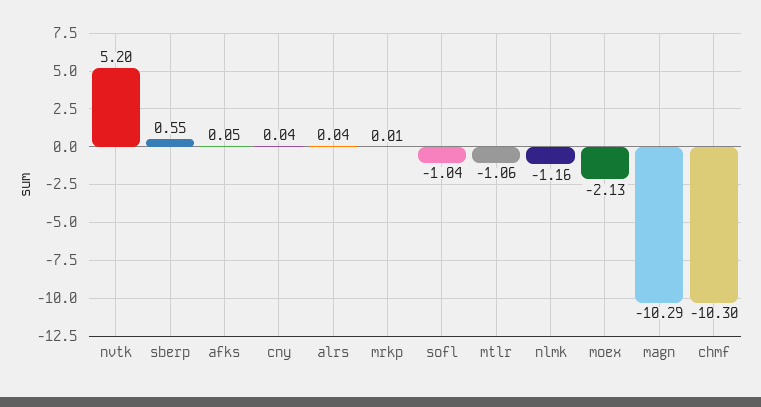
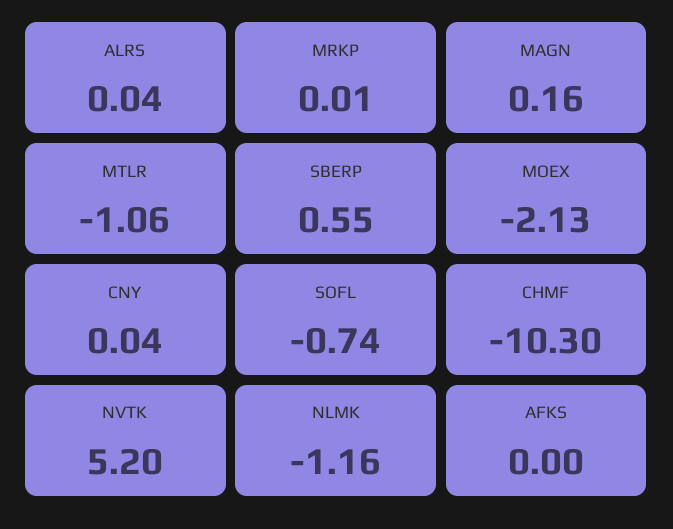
afks: 0.05 -> 0
sofl: -1.04 -> -0.74
magn: -10.29 -> 0.16

